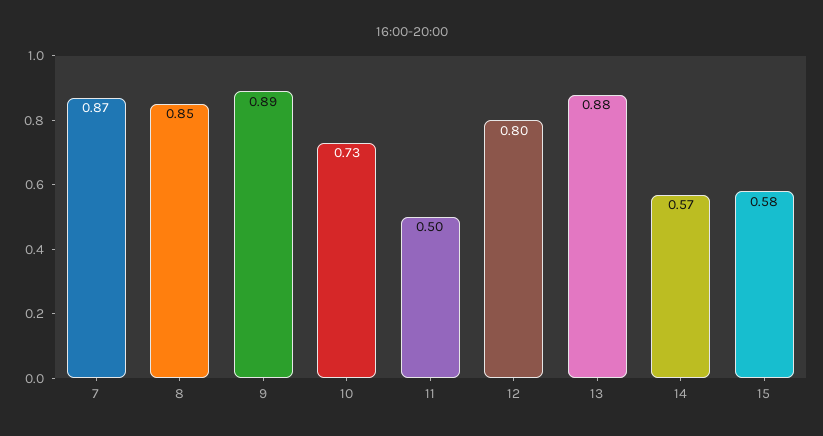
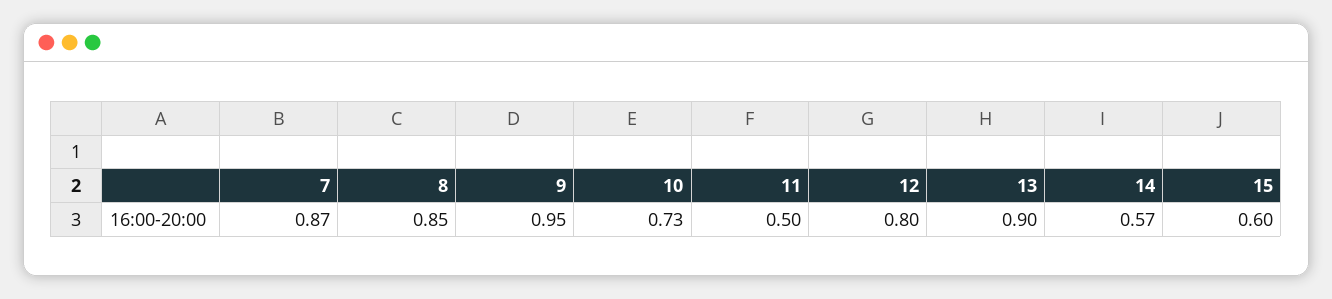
9: 0.89 -> 0.95
13: 0.88 -> 0.9
15: 0.58 -> 0.6

